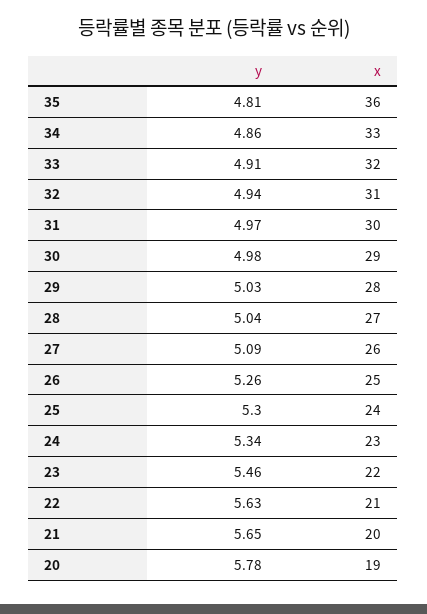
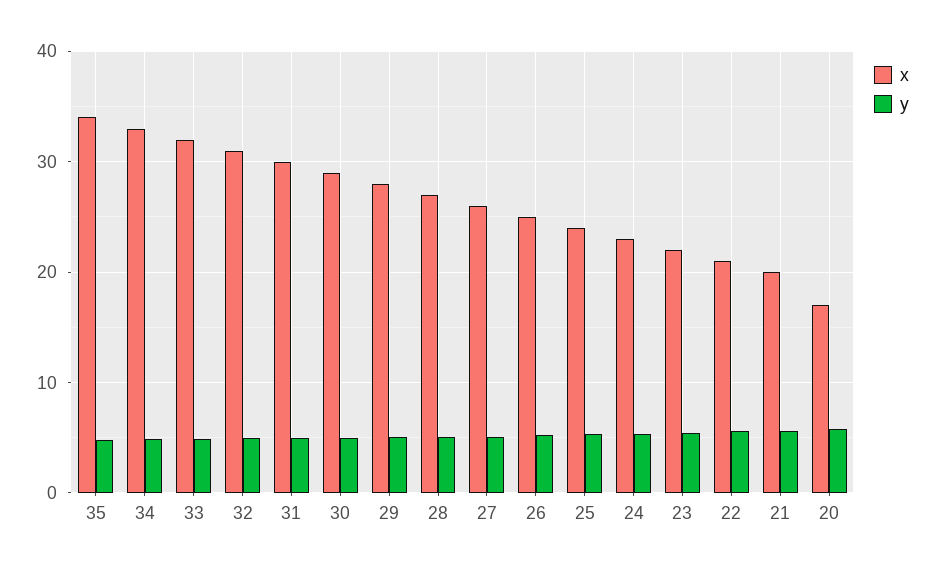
x, 35: 36 -> 34
x, 20: 19 -> 17

